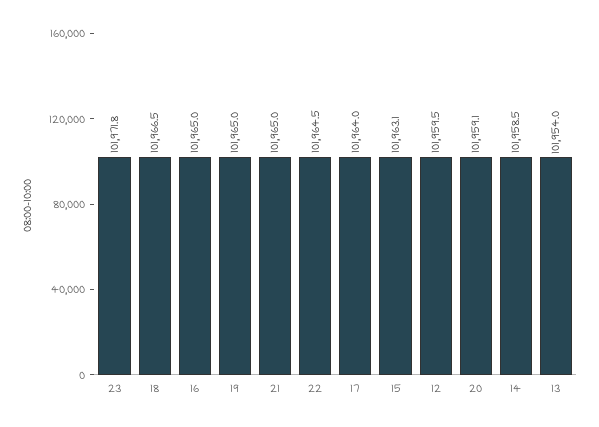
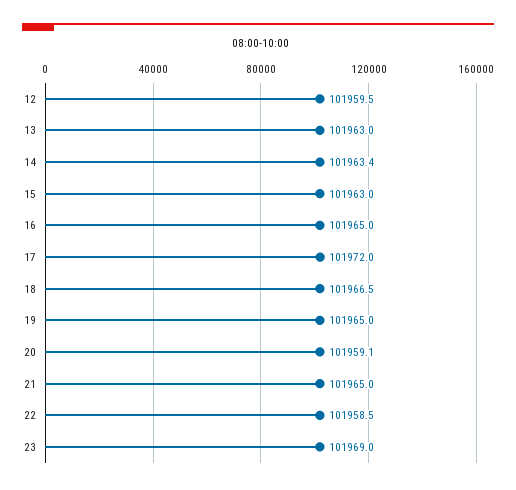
23: 101971.8 -> 101969
22: 101964.5 -> 101958.5
17: 101964 -> 101972
15: 101963.1 -> 101963
14: 101958.5 -> 101963.4
13: 101954 -> 101963

